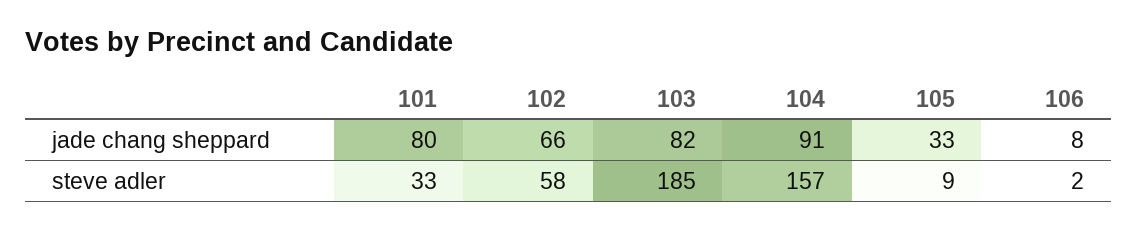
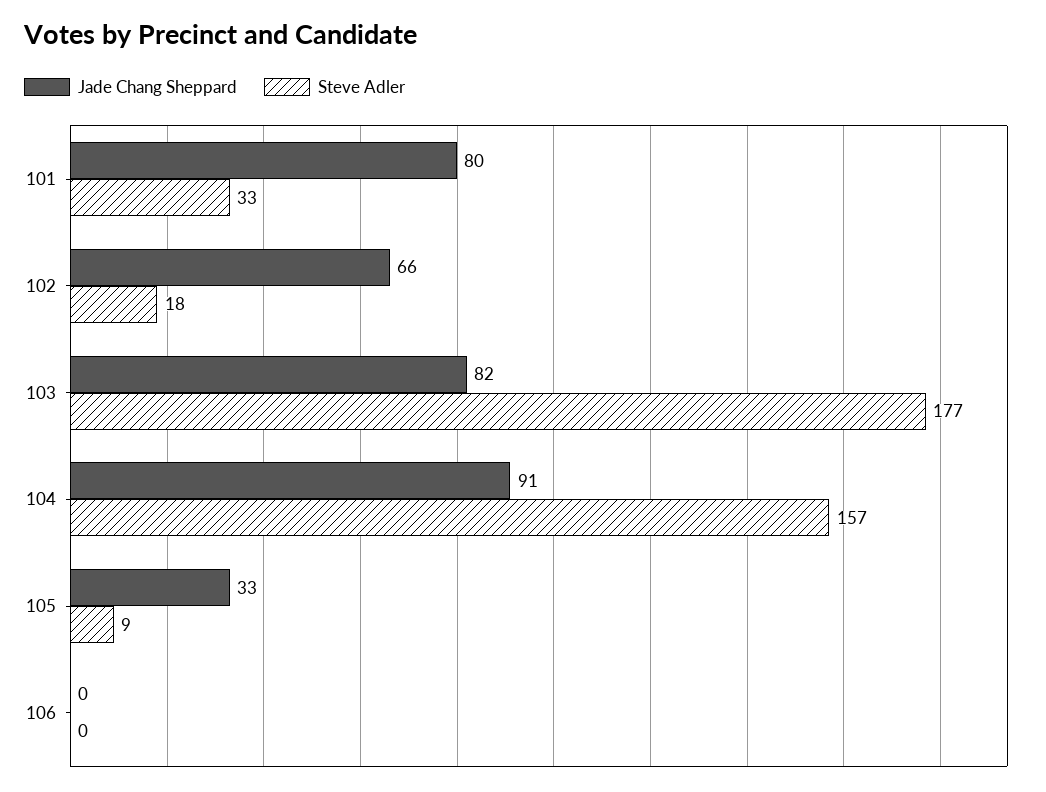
jade chang sheppard, 106: 8 -> 0
steve adler, 102: 58 -> 18
steve adler, 103: 185 -> 177
steve adler, 106: 2 -> 0

